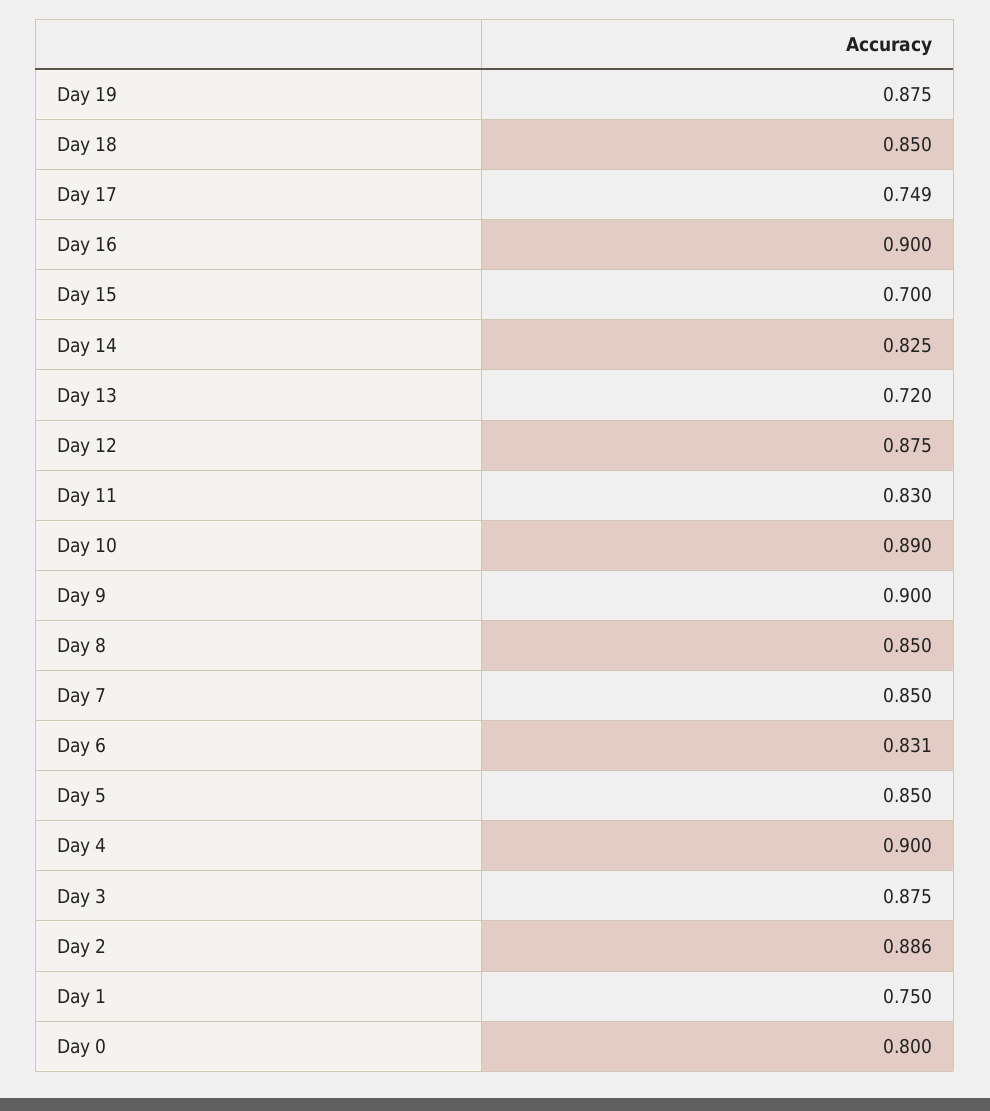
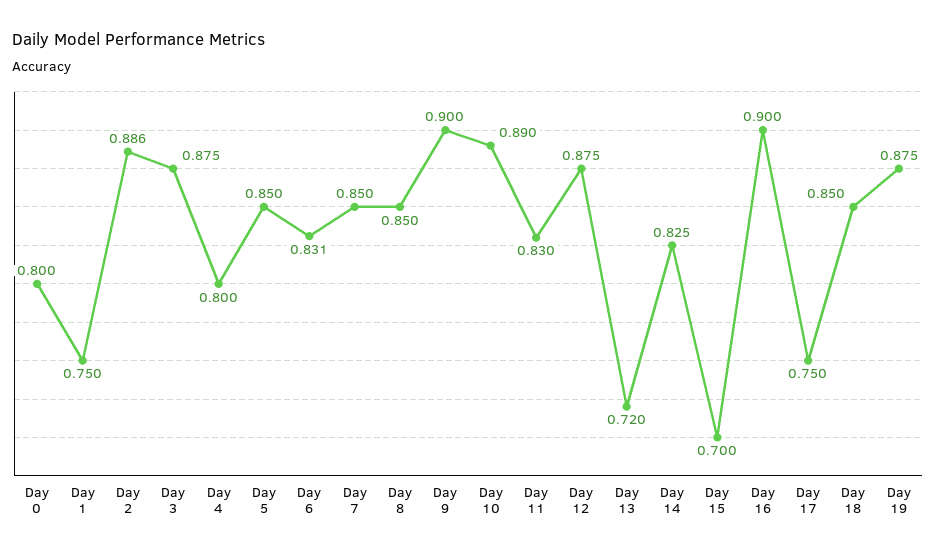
Day 17: 0.749 -> 0.75
Day 4: 0.9 -> 0.8

